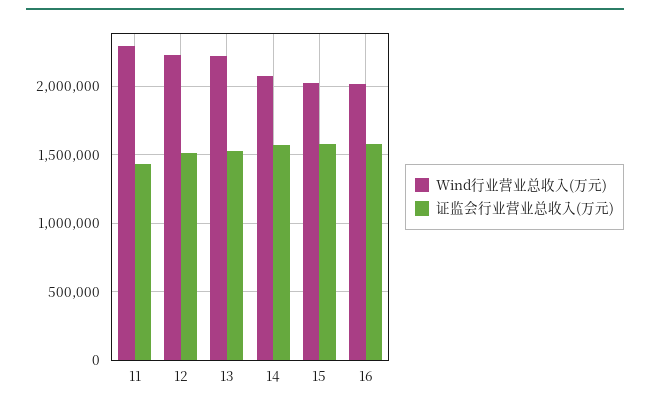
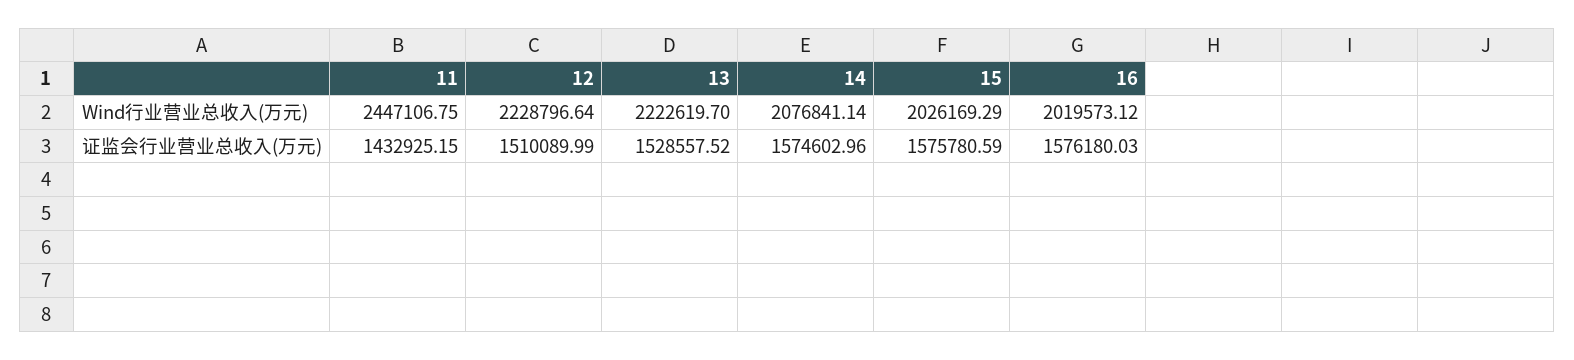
Wind行业营业总收入(万元), 11: 2300000 -> 2447106.75

